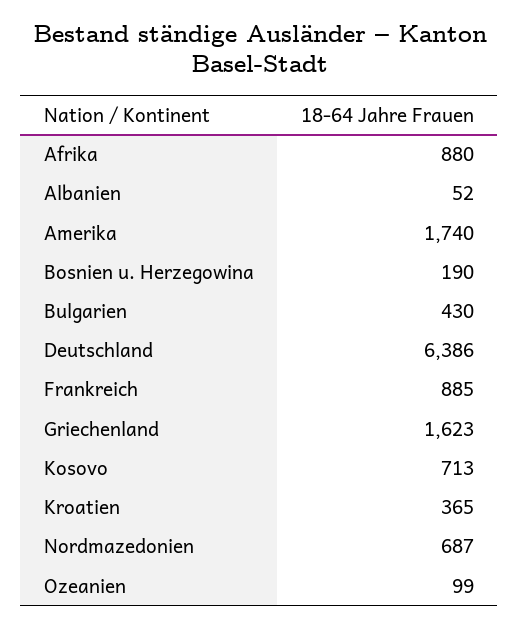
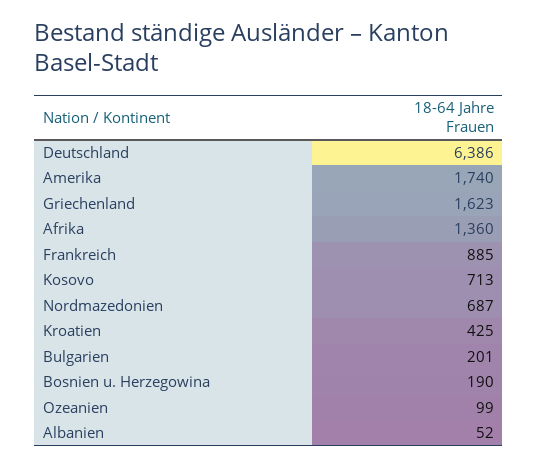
Afrika: 880 -> 1360
Bulgarien: 430 -> 201
Kroatien: 365 -> 425

